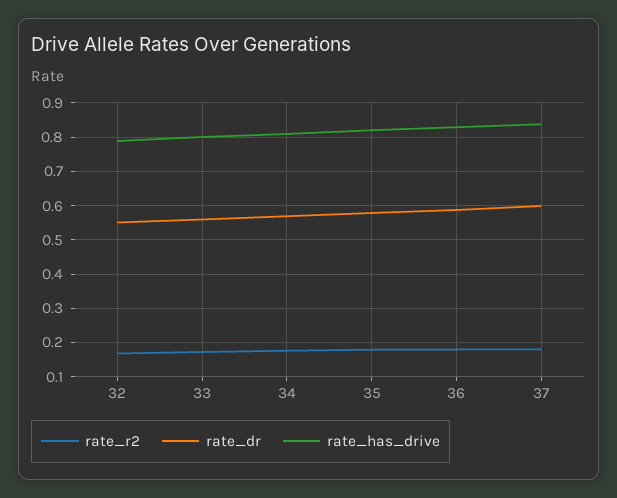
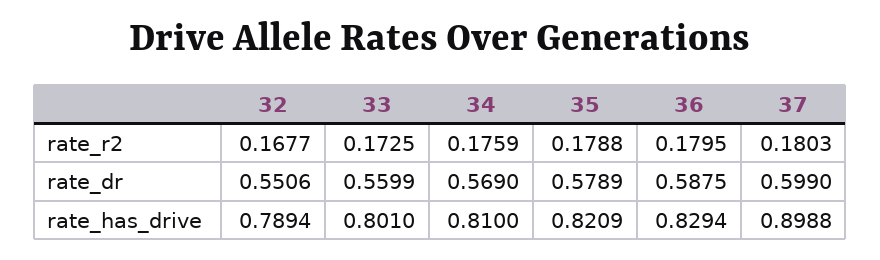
rate_has_drive, 37: 0.84 -> 0.8988

